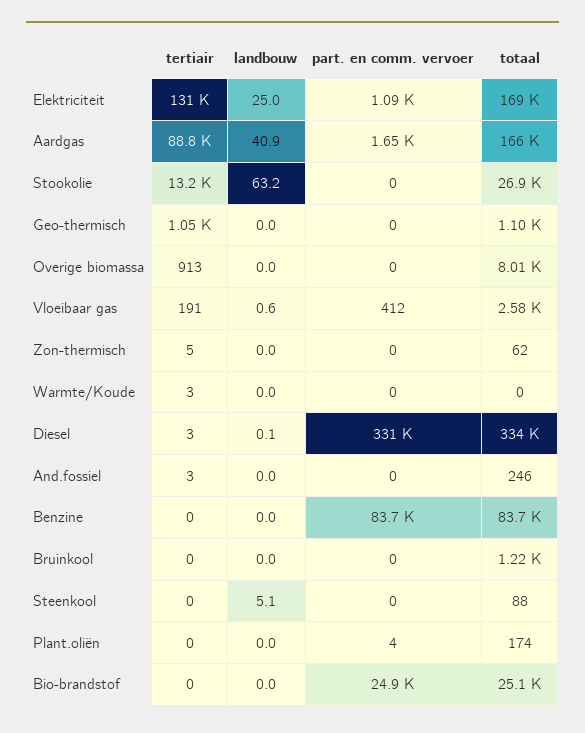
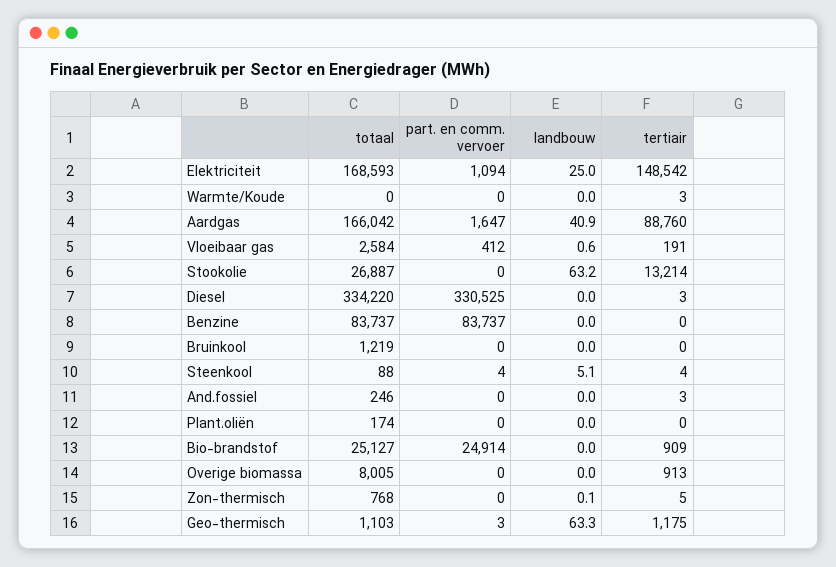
tertiair, Elektriciteit: 131000 -> 148542
tertiair, Geo-thermisch: 1050 -> 1175
landbouw, Geo-thermisch: 0 -> 63.3
part. en comm. vervoer, Geo-thermisch: 0 -> 3
landbouw, Zon-thermisch: 0 -> 0.1
totaal, Zon-thermisch: 62 -> 768
landbouw, Diesel: 0.1 -> 0
tertiair, Steenkool: 0 -> 4
part. en comm. vervoer, Steenkool: 0 -> 4
part. en comm. vervoer, Plant.oliën: 4 -> 0
tertiair, Bio-brandstof: 0 -> 909

